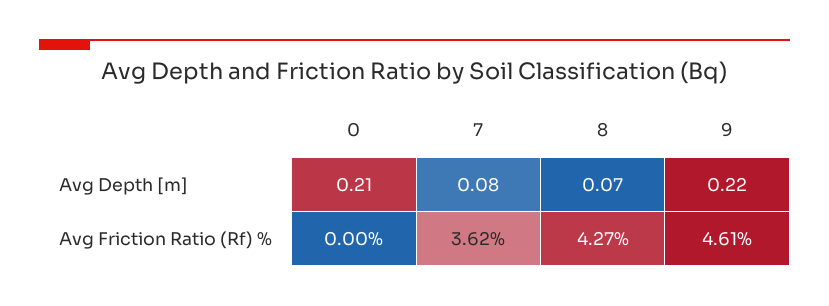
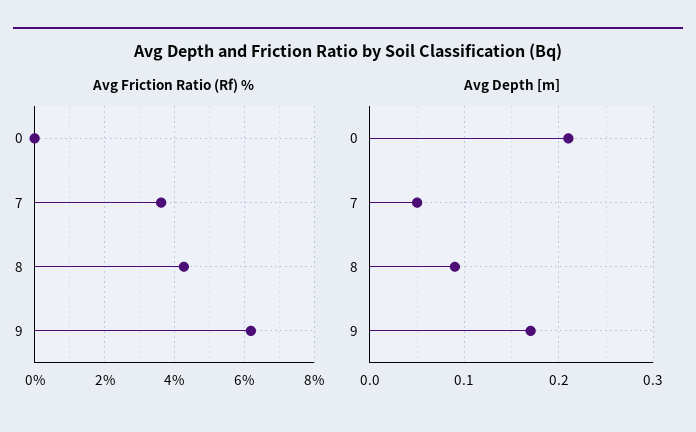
Avg Depth [m], 7: 0.08 -> 0.05
Avg Depth [m], 8: 0.07 -> 0.09
Avg Depth [m], 9: 0.22 -> 0.17
Avg Friction Ratio (Rf) %, 9: 4.61 -> 6.2

